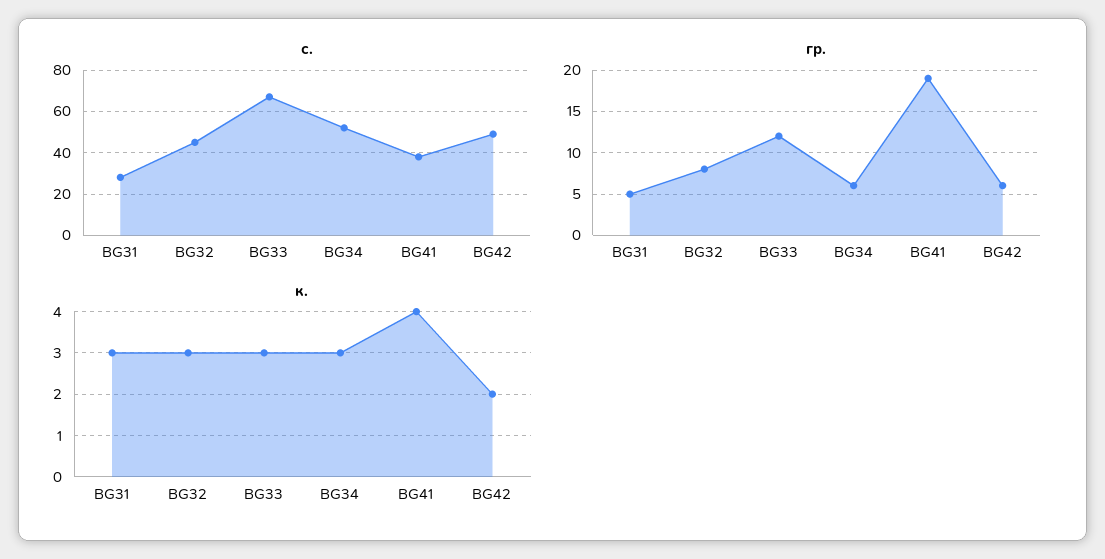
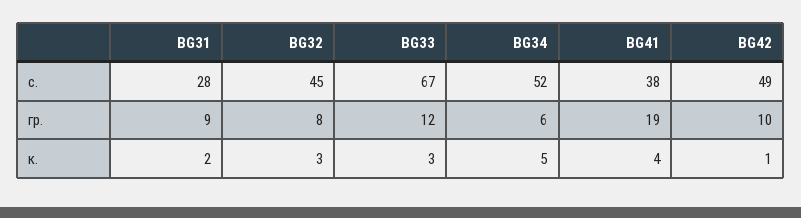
гр., BG31: 5 -> 9
гр., BG42: 6 -> 10
к., BG31: 3 -> 2
к., BG34: 3 -> 5
к., BG42: 2 -> 1

